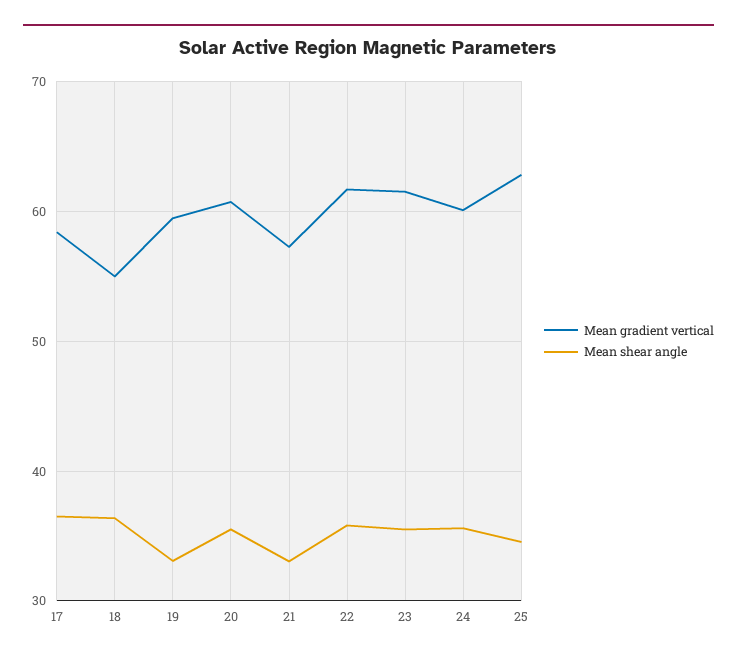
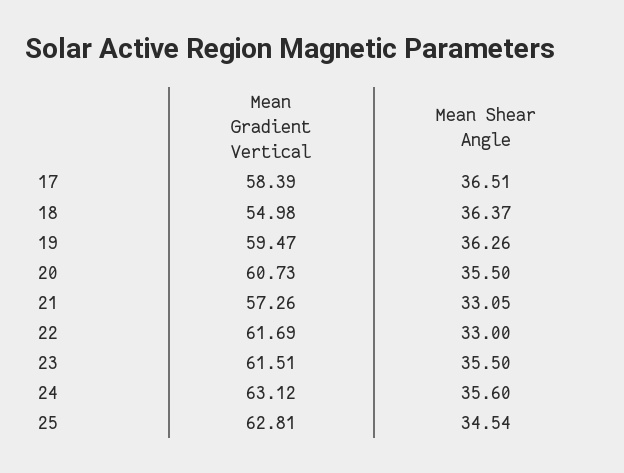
Mean shear angle, 19: 33 -> 36.26
Mean shear angle, 22: 36 -> 33
Mean gradient vertical, 24: 60 -> 63.12

